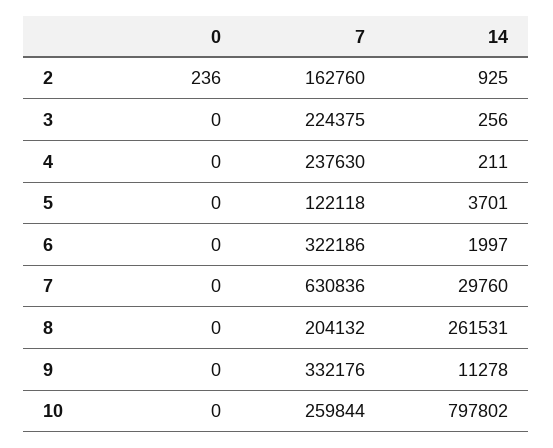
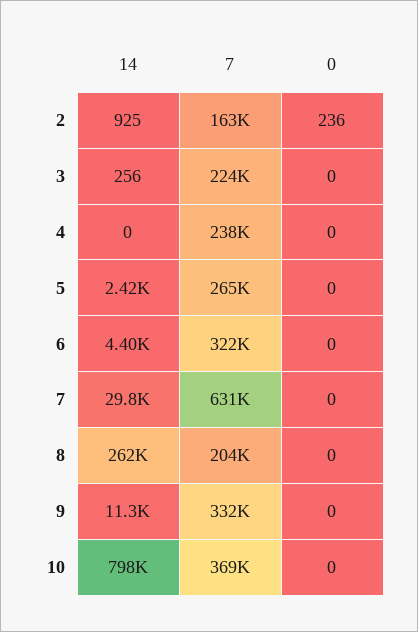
14, 4: 211 -> 0
7, 5: 122118 -> 265000
14, 5: 3701 -> 2420
14, 6: 1997 -> 4400
7, 10: 259844 -> 369000

